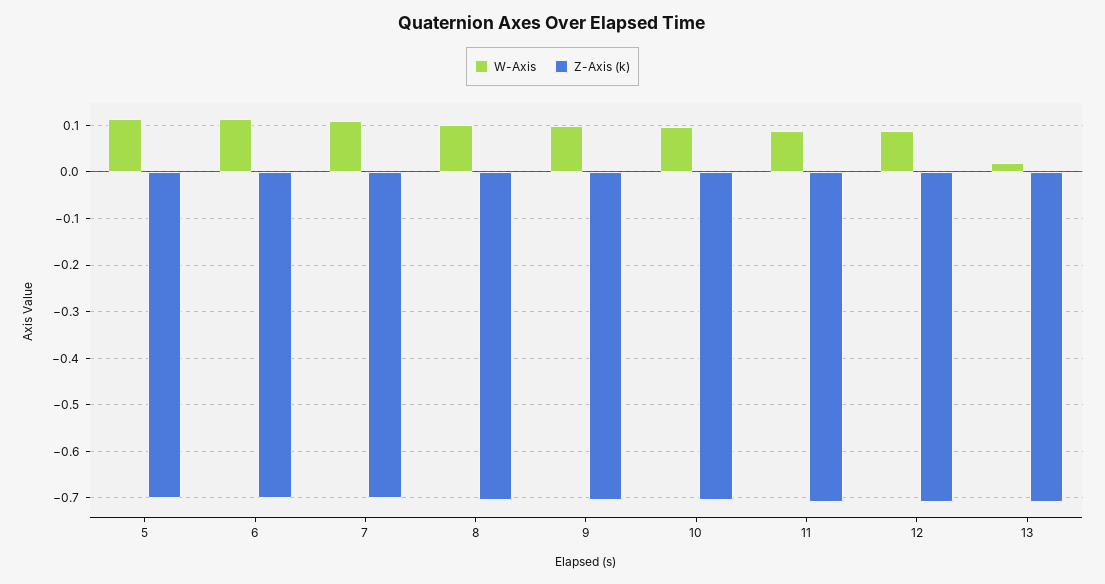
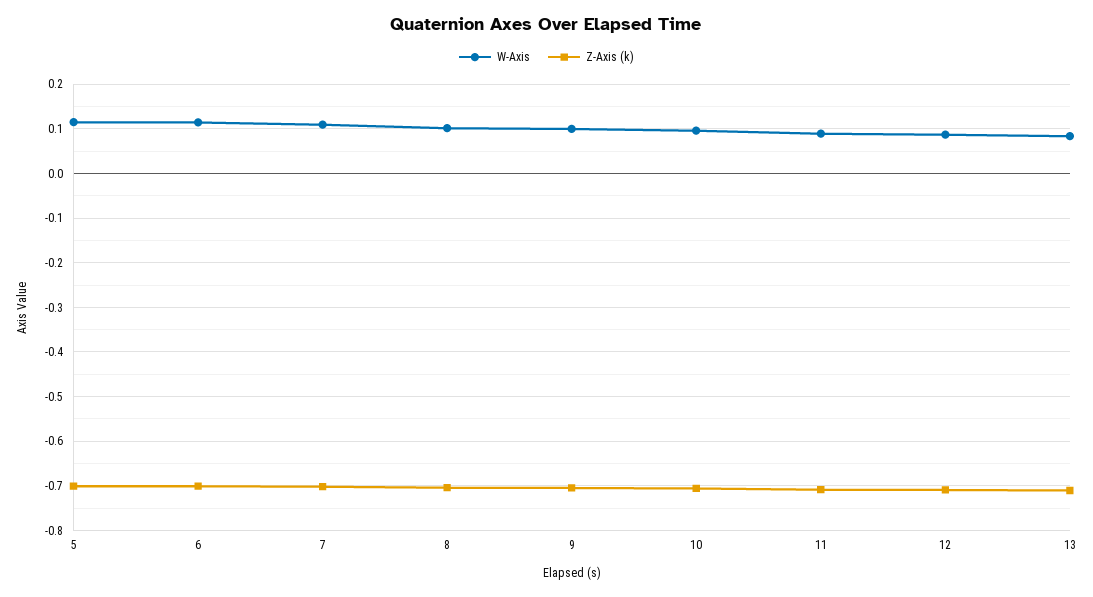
W-Axis, 13: 0.02 -> 0.08

